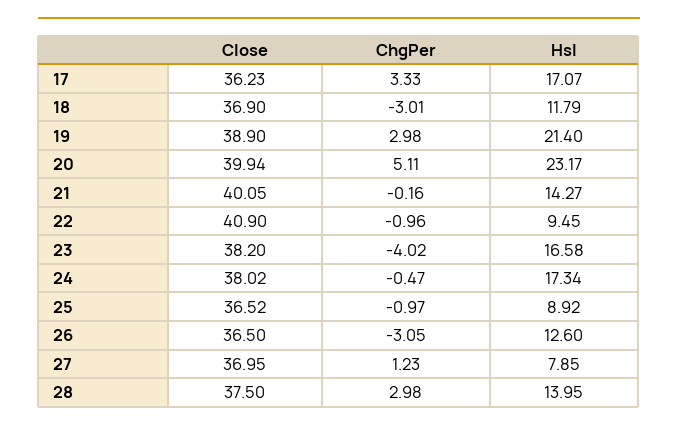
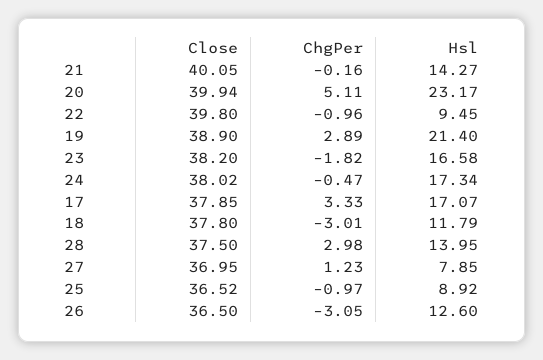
Close, 17: 36.23 -> 37.85
Close, 18: 36.9 -> 37.8
ChgPer, 19: 2.98 -> 2.89
Close, 22: 40.9 -> 39.8
ChgPer, 23: -4.02 -> -1.82

